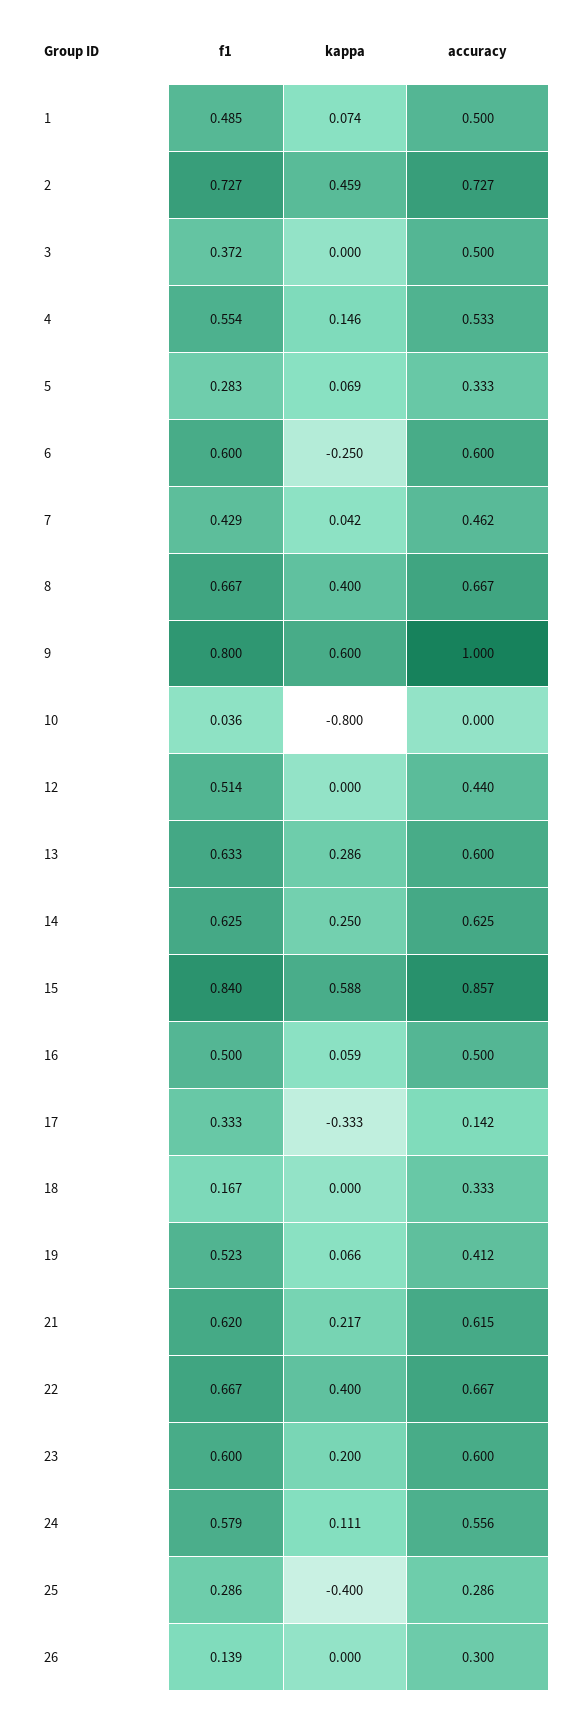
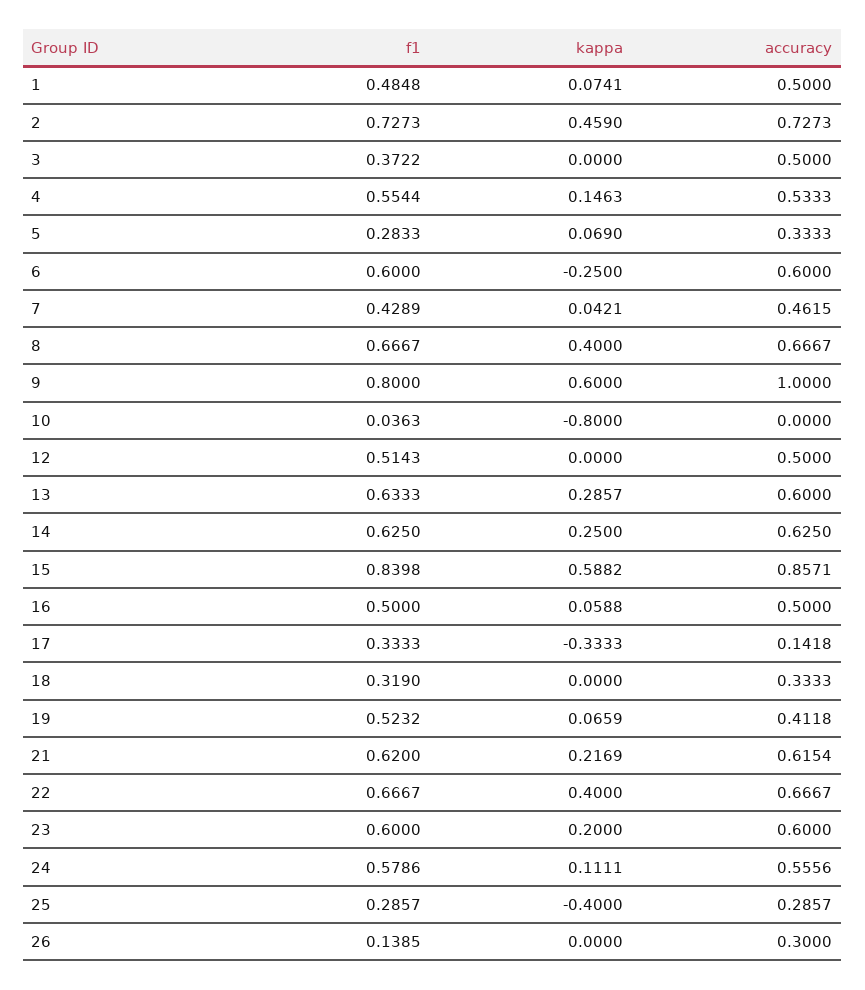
accuracy, 12: 0.44 -> 0.5
f1, 18: 0.167 -> 0.319

